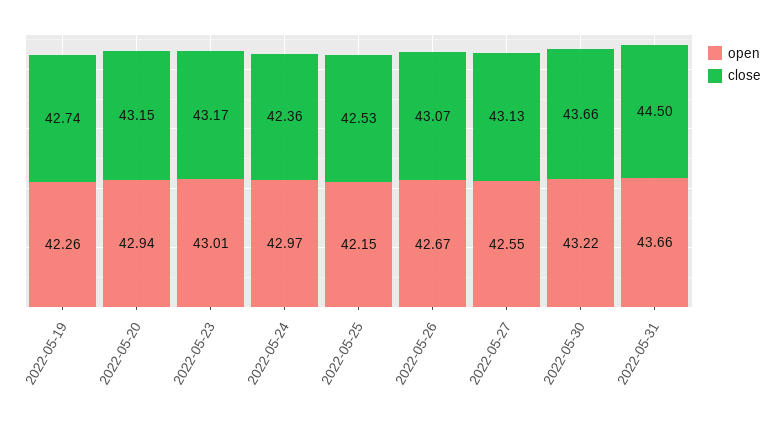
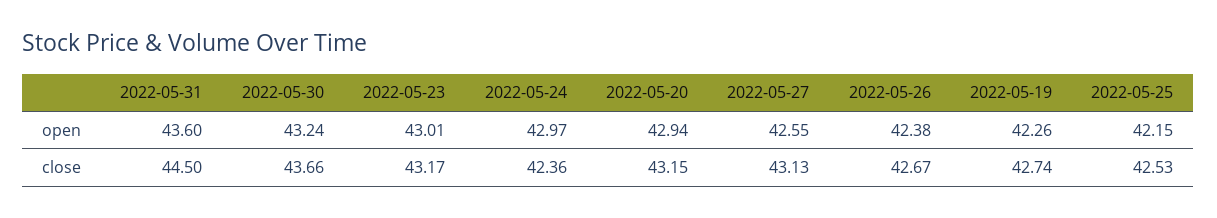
open, 2022-05-26: 42.67 -> 42.38
close, 2022-05-26: 43.07 -> 42.67
open, 2022-05-30: 43.22 -> 43.24
open, 2022-05-31: 43.66 -> 43.6

